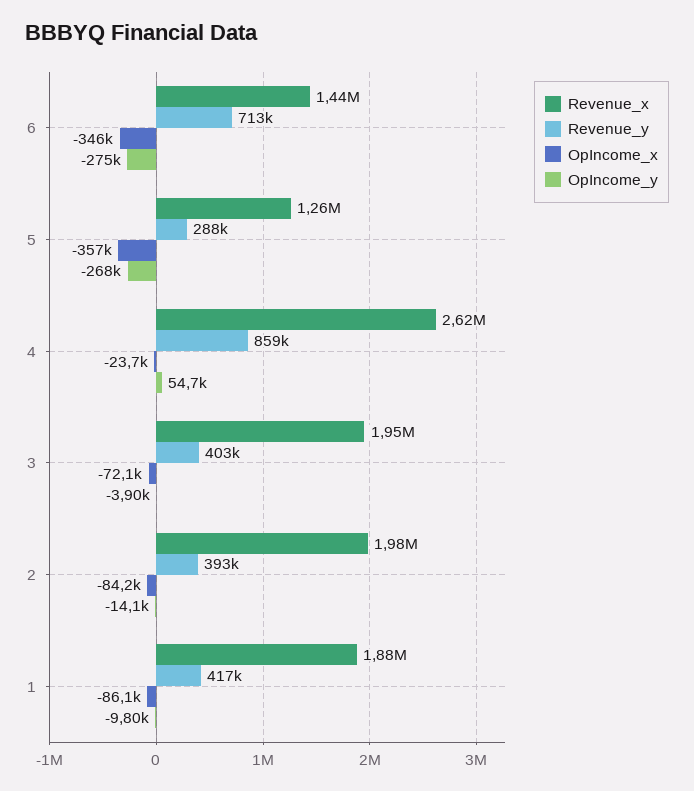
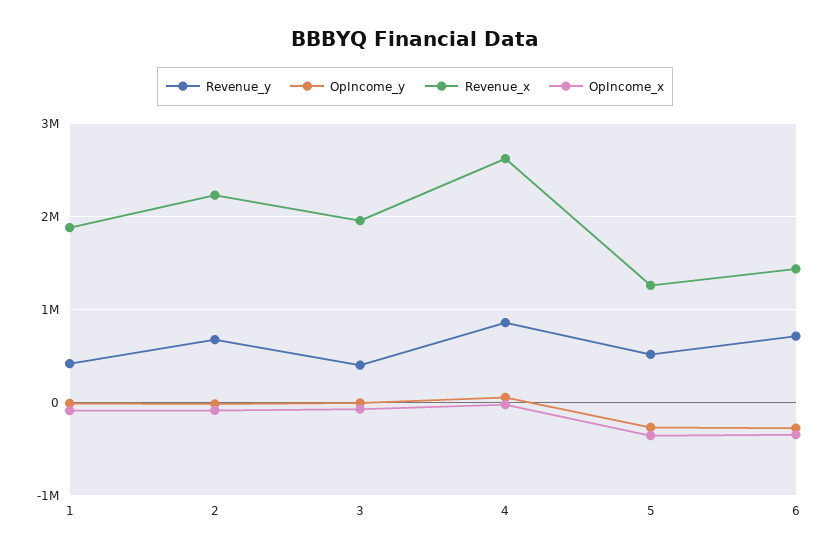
Revenue_y, 5: 288000 -> 500000
Revenue_x, 2: 1980000 -> 2200000
Revenue_y, 2: 393000 -> 700000

